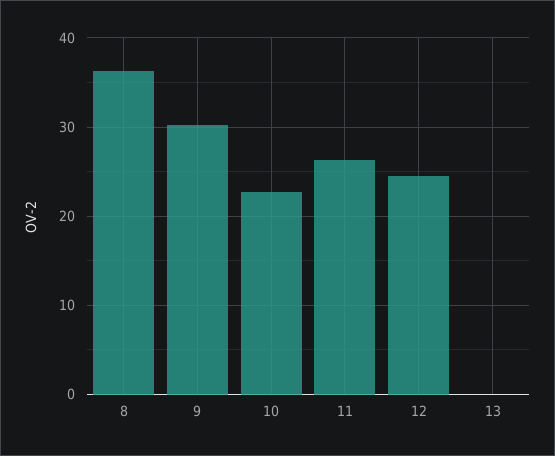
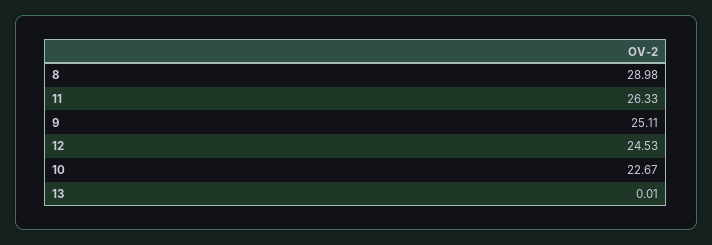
8: 36 -> 28.98
9: 30 -> 25.11

